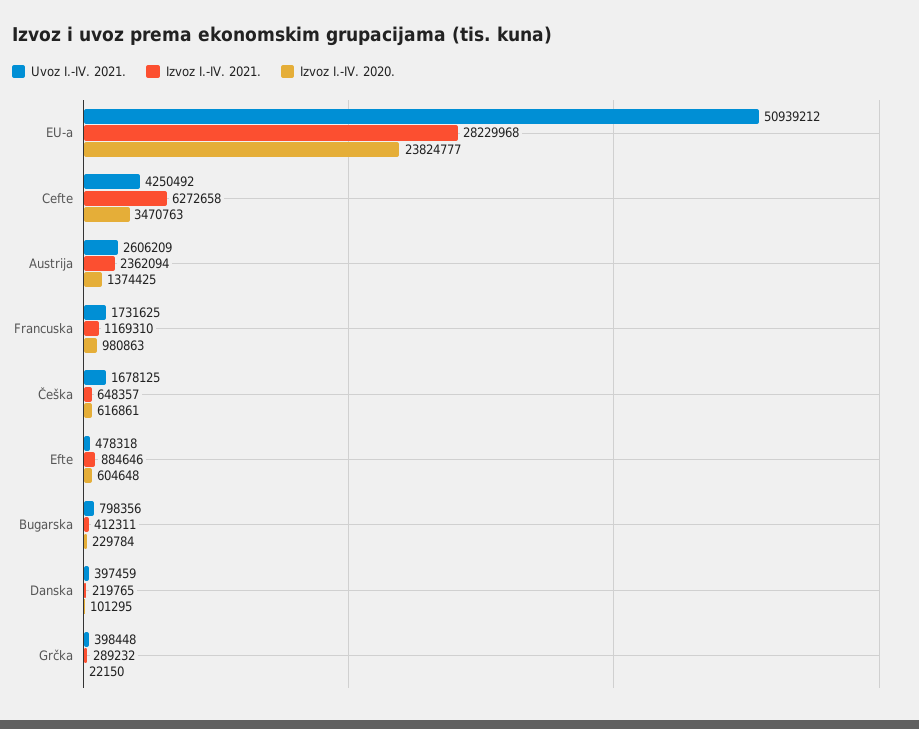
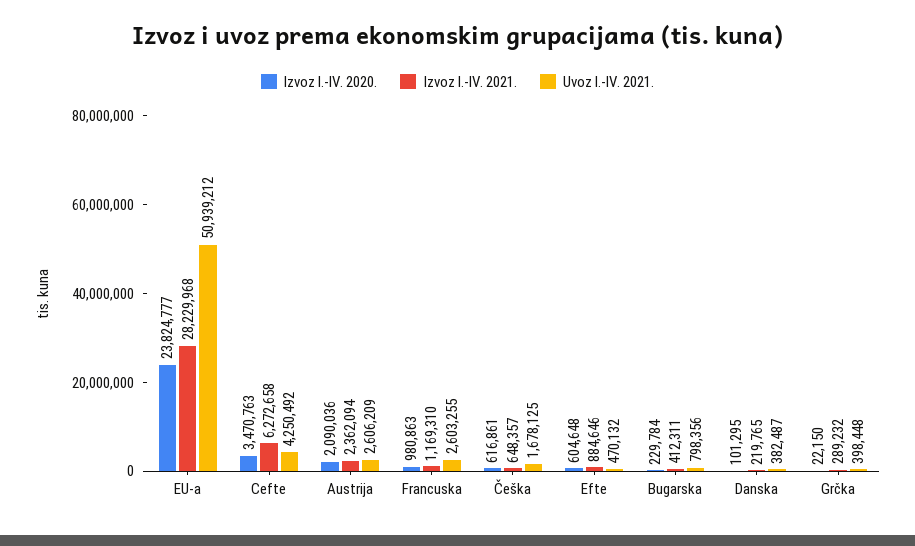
Izvoz I.-IV. 2020., Austrija: 1374425 -> 2090036
Uvoz I.-IV. 2021., Francuska: 1731625 -> 2603255
Uvoz I.-IV. 2021., Efte: 478318 -> 470132
Uvoz I.-IV. 2021., Danska: 397459 -> 382487

